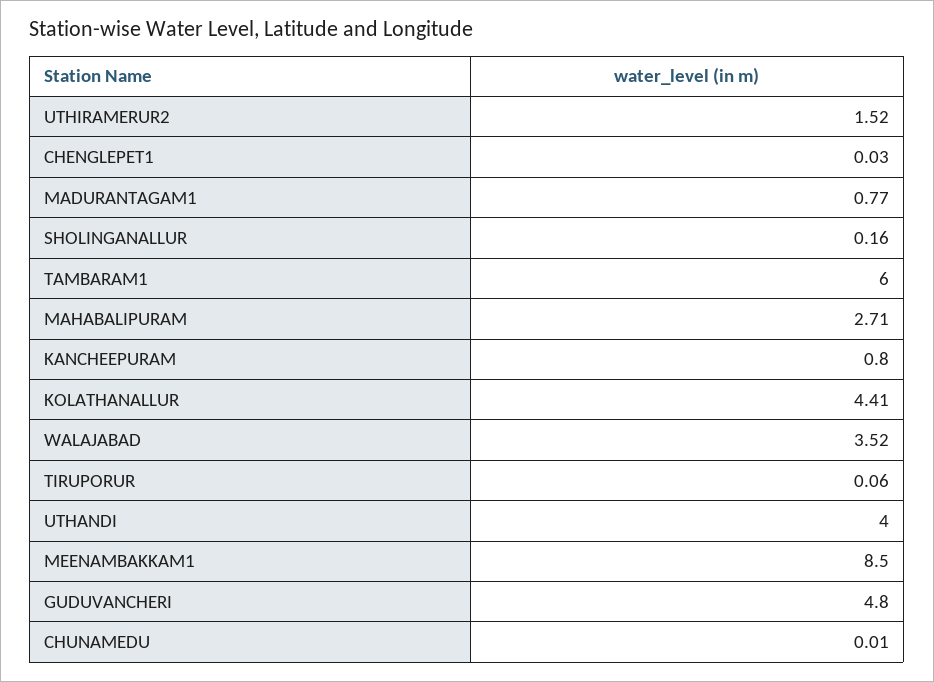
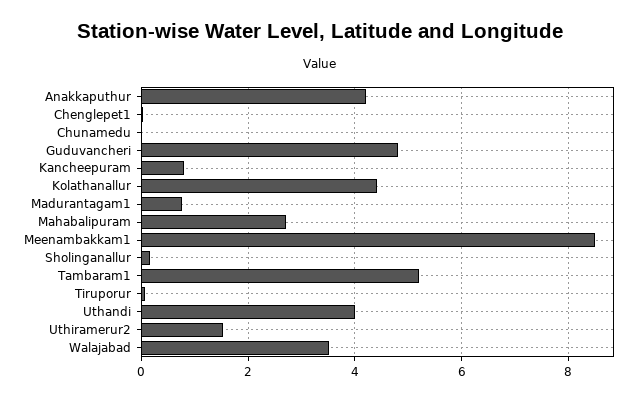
TAMBARAM1: 6 -> 5.2
Anakkaputhur: none -> 4.2

